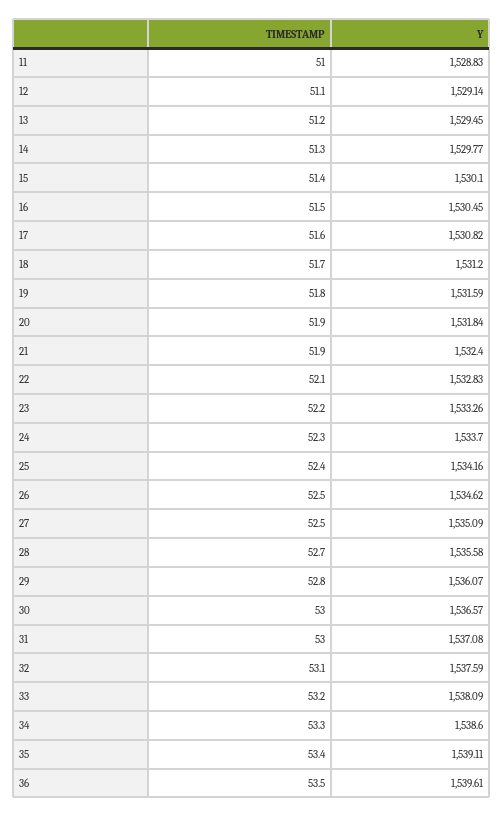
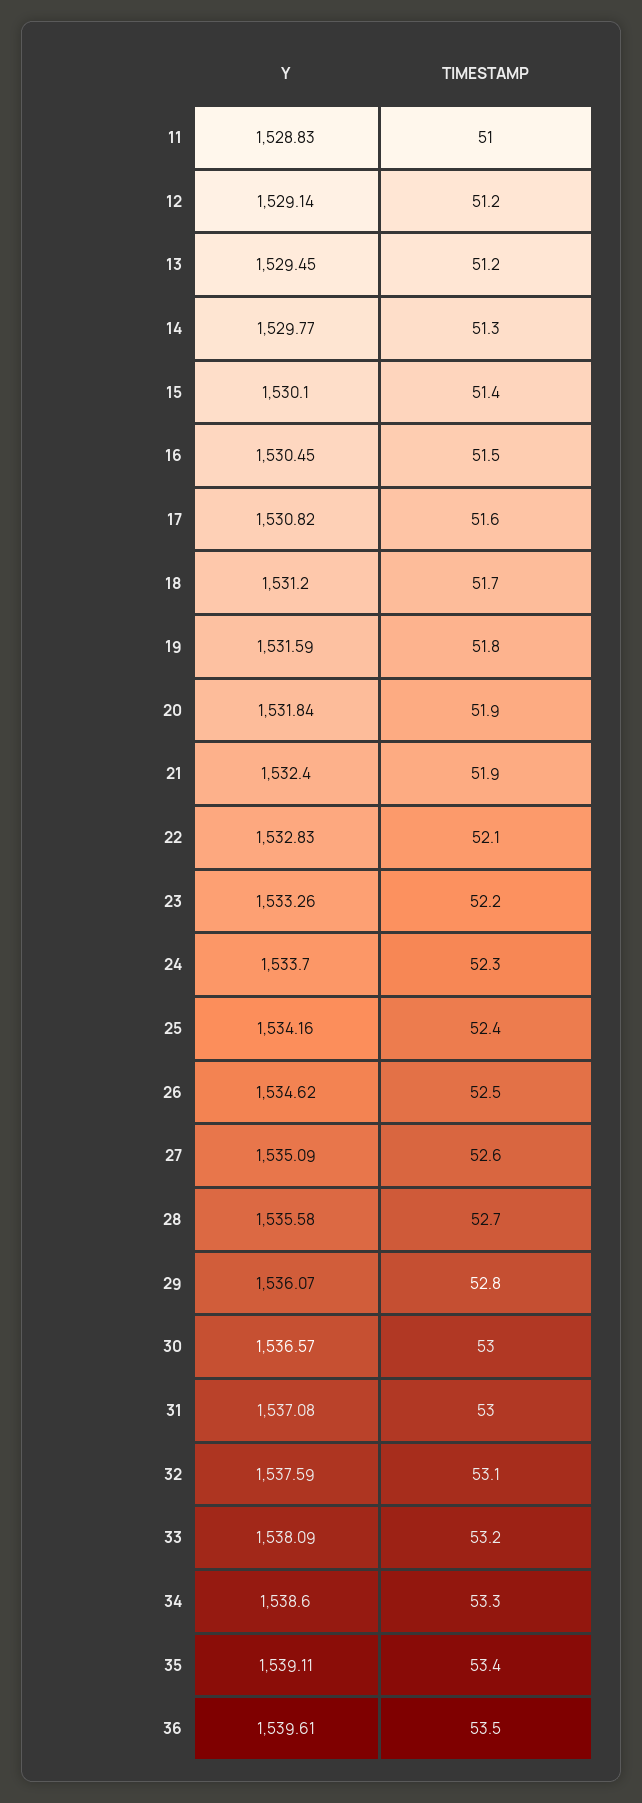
TIMESTAMP, 12: 51.1 -> 51.2
TIMESTAMP, 27: 52.5 -> 52.6

